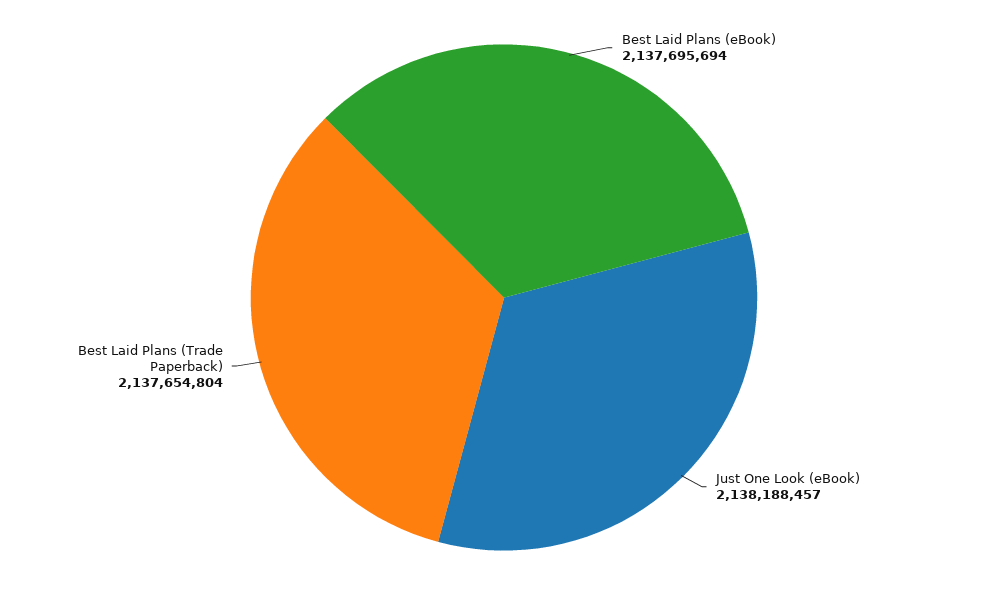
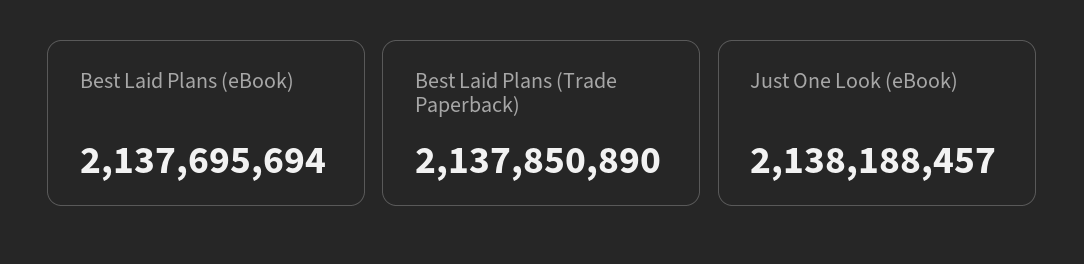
Best Laid Plans (Trade Paperback): 2137654804 -> 2137850890

